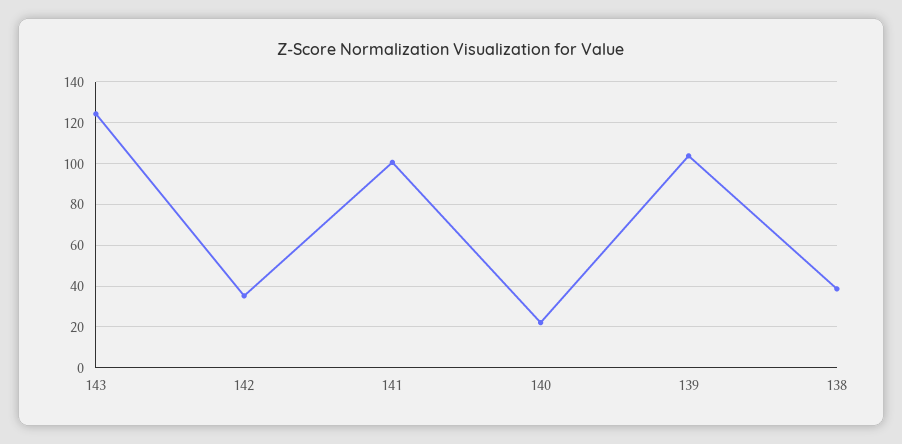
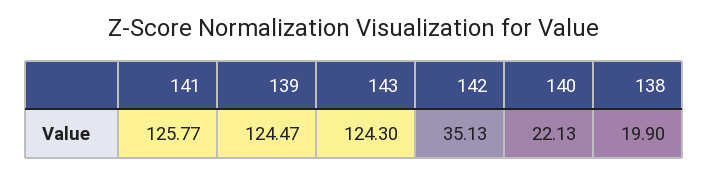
141: 100 -> 125.77
139: 105 -> 124.47
138: 40 -> 19.9

